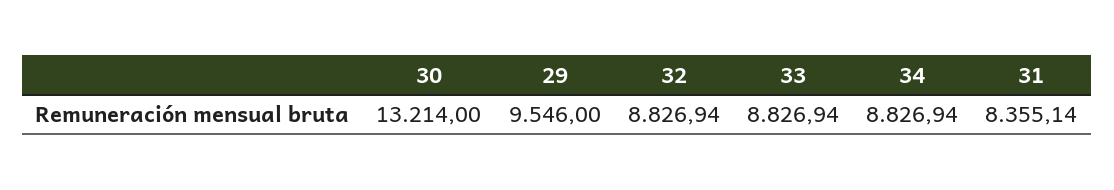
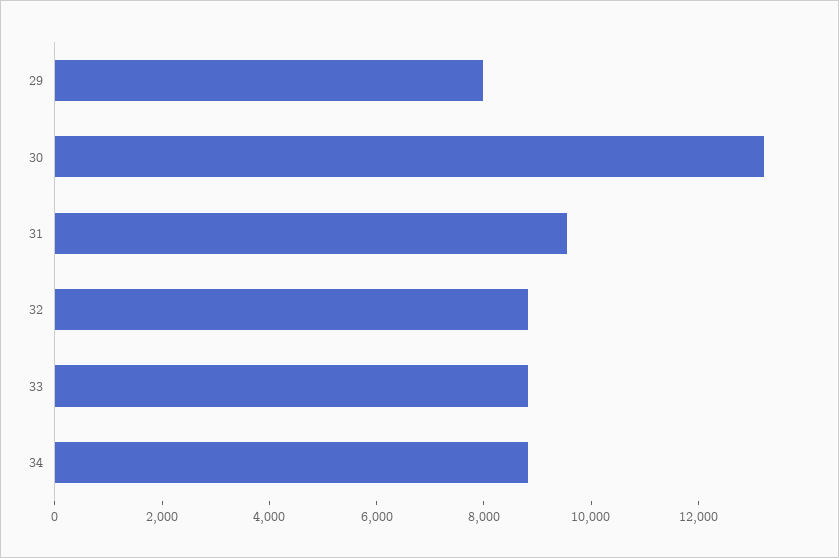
29: 9546 -> 8000
31: 8355.14 -> 9500

